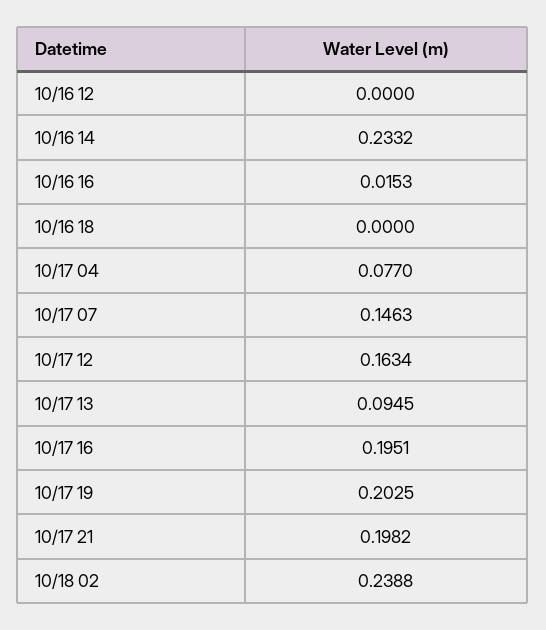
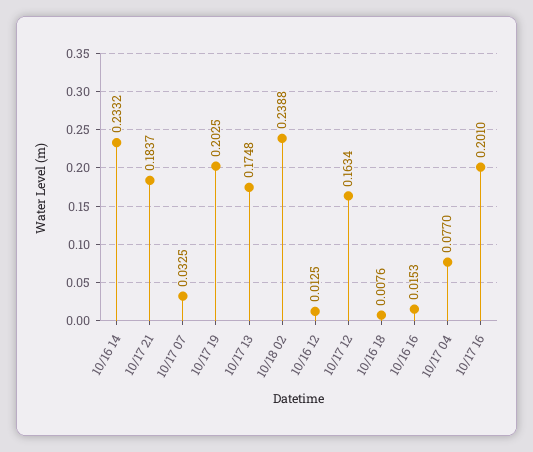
10/16 12: 0 -> 0.0125
10/16 18: 0 -> 0.0076
10/17 07: 0.1463 -> 0.0325
10/17 13: 0.0945 -> 0.1748
10/17 16: 0.1951 -> 0.201
10/17 21: 0.1982 -> 0.1837

